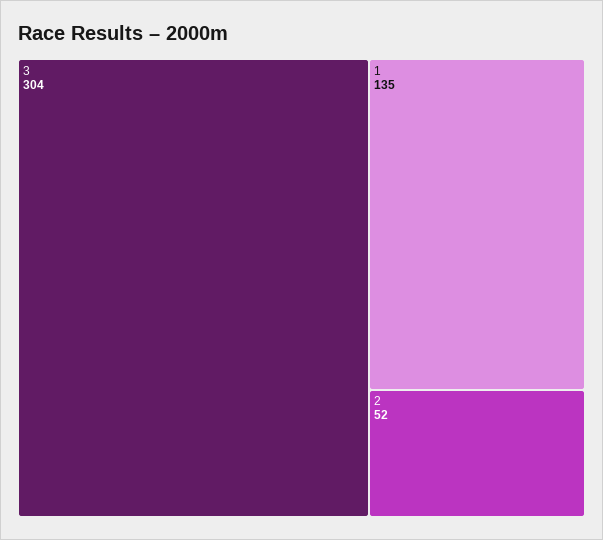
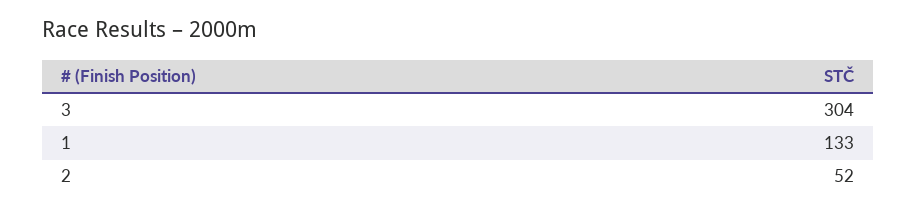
1: 135 -> 133

